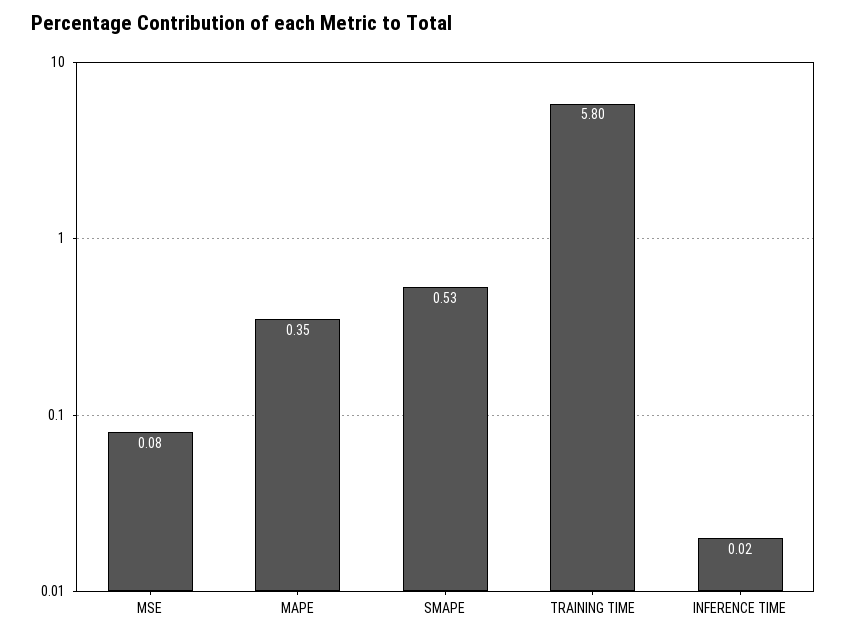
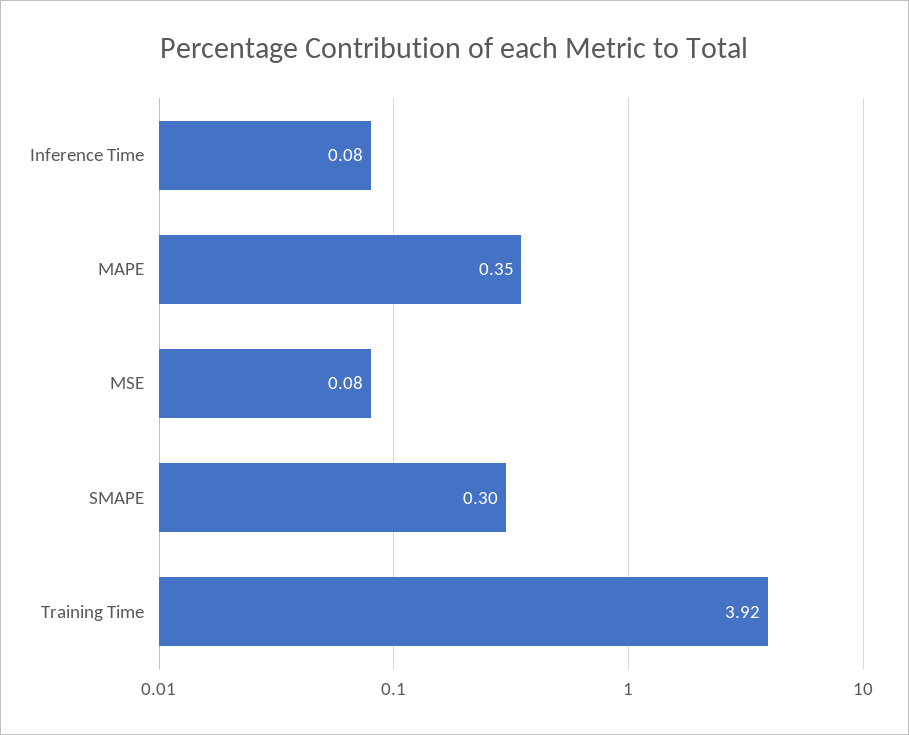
SMAPE: 0.53 -> 0.3
TRAINING TIME: 5.8 -> 3.92
INFERENCE TIME: 0.02 -> 0.08

